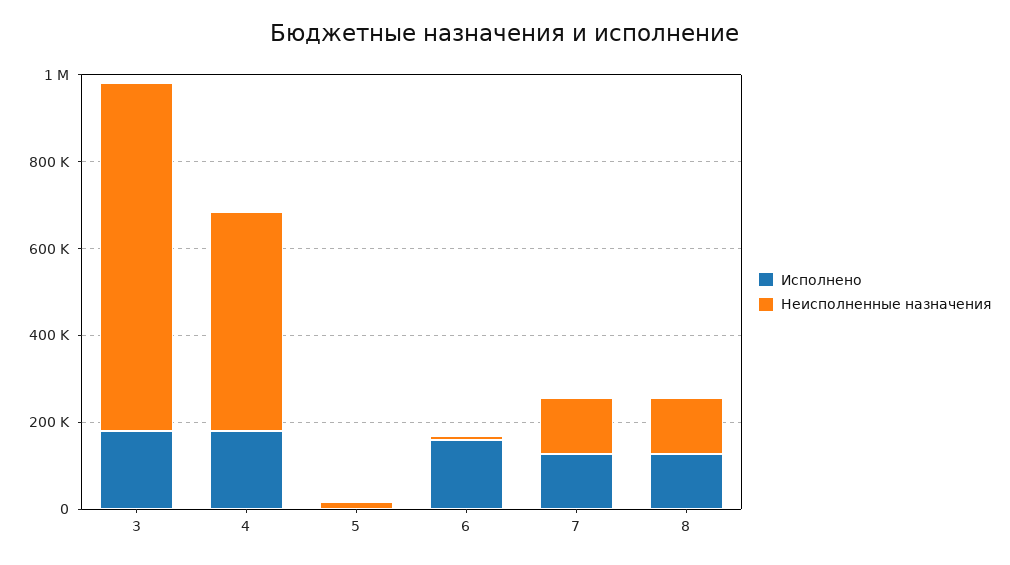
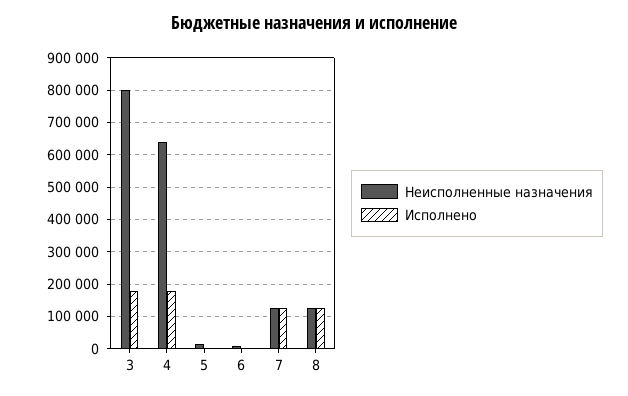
Неисполненные назначения, 4: 500000 -> 640000
Исполнено, 6: 150000 -> 0

